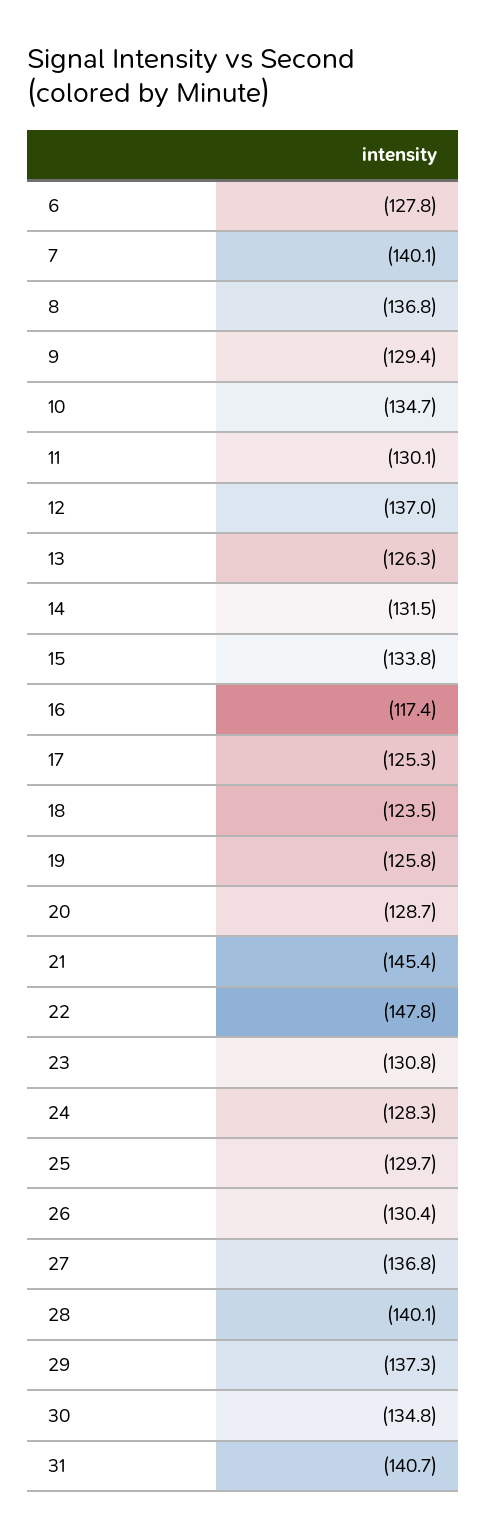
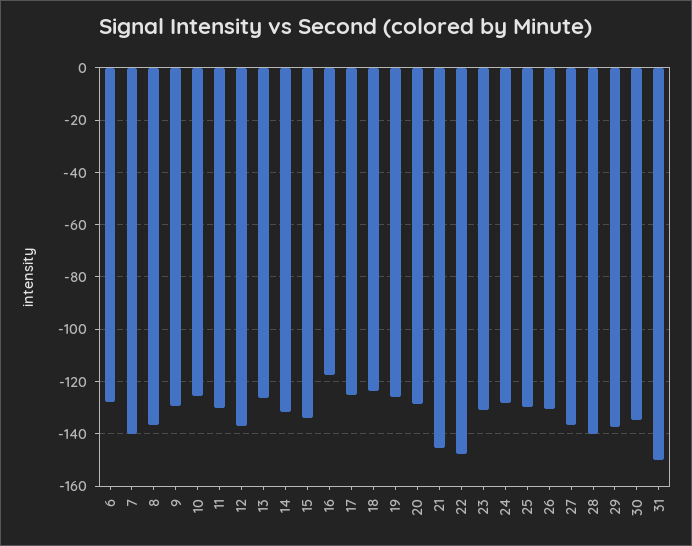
10: -134.7 -> -125
31: -140.7 -> -150

